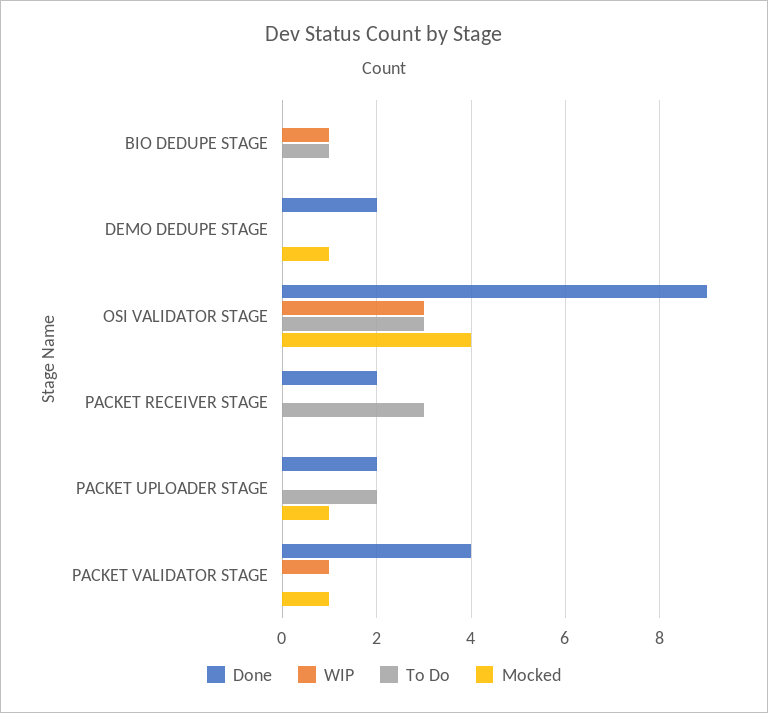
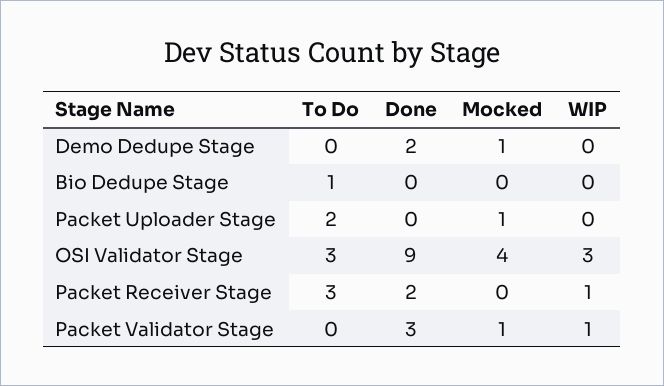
WIP, BIO DEDUPE STAGE: 1 -> 0
WIP, PACKET RECEIVER STAGE: 0 -> 1
Done, PACKET UPLOADER STAGE: 2 -> 0
Done, PACKET VALIDATOR STAGE: 4 -> 3

